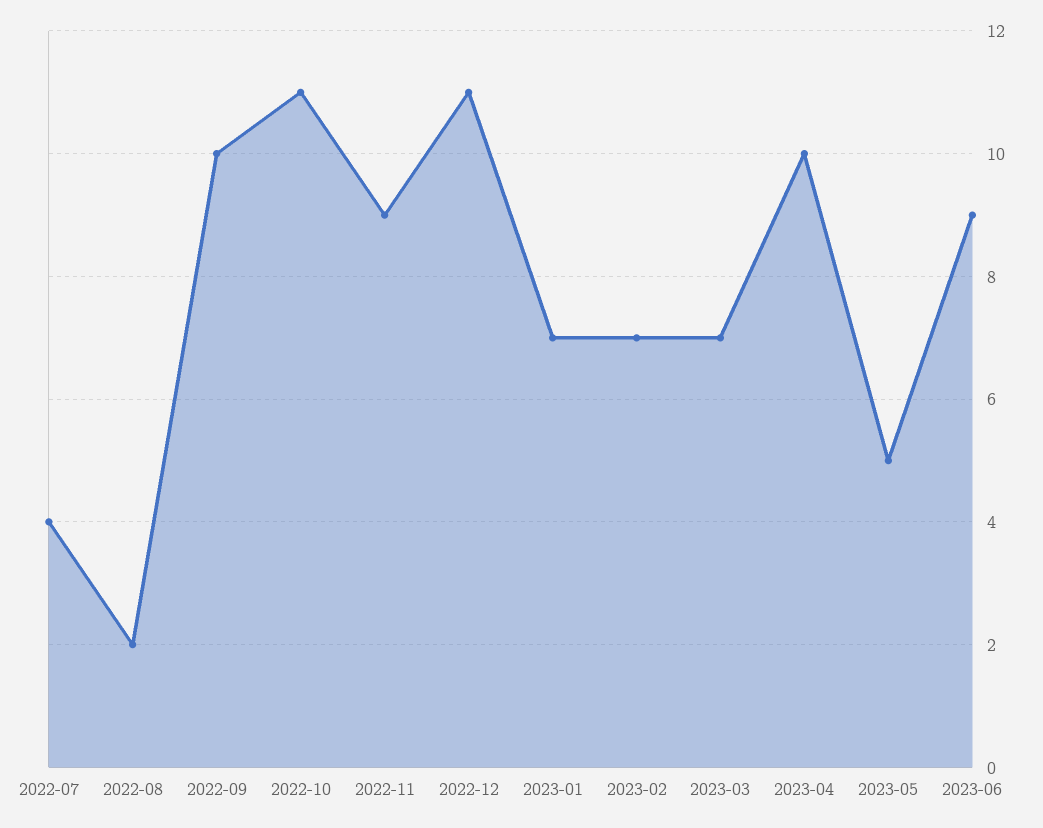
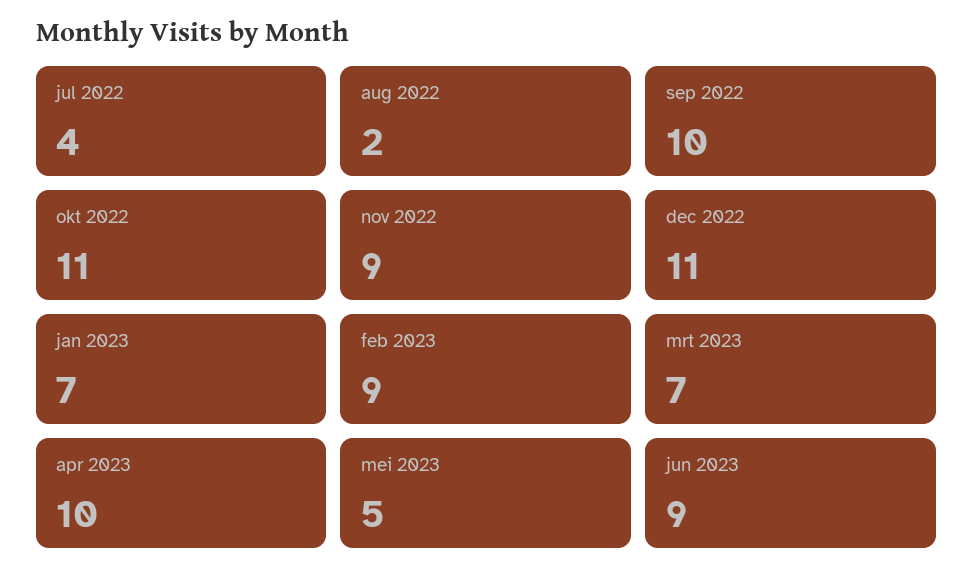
2023-02: 7 -> 9

